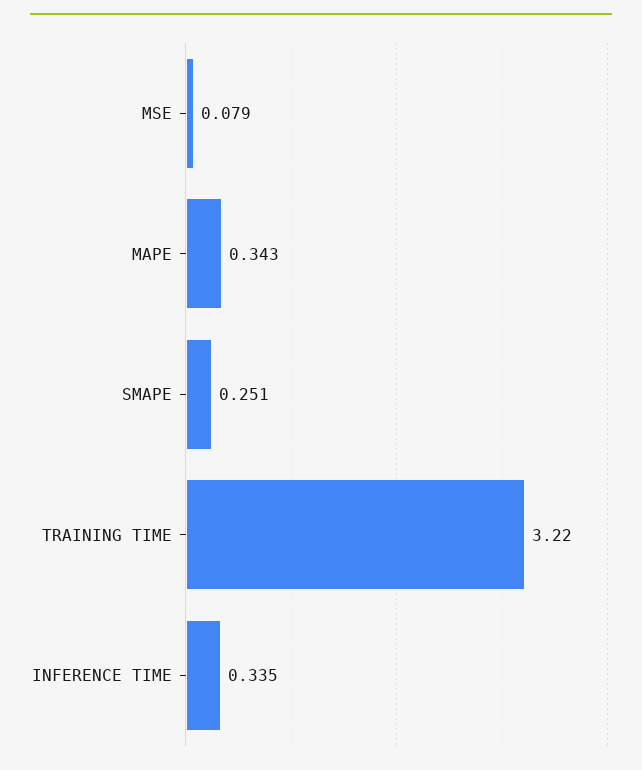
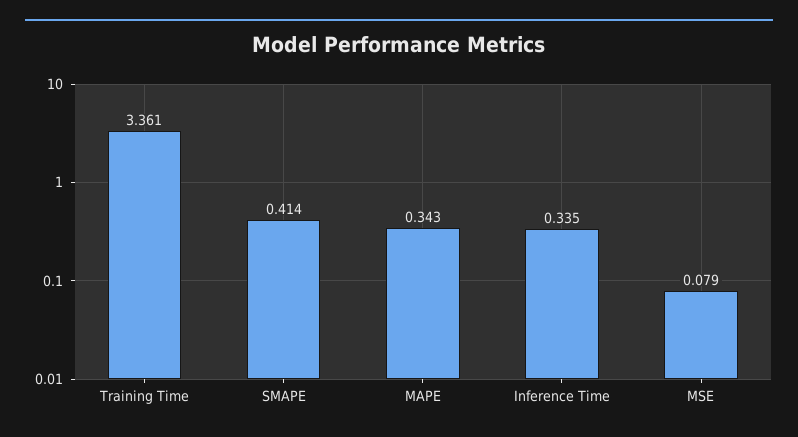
SMAPE: 0.251 -> 0.414
TRAINING TIME: 3.22 -> 3.361

